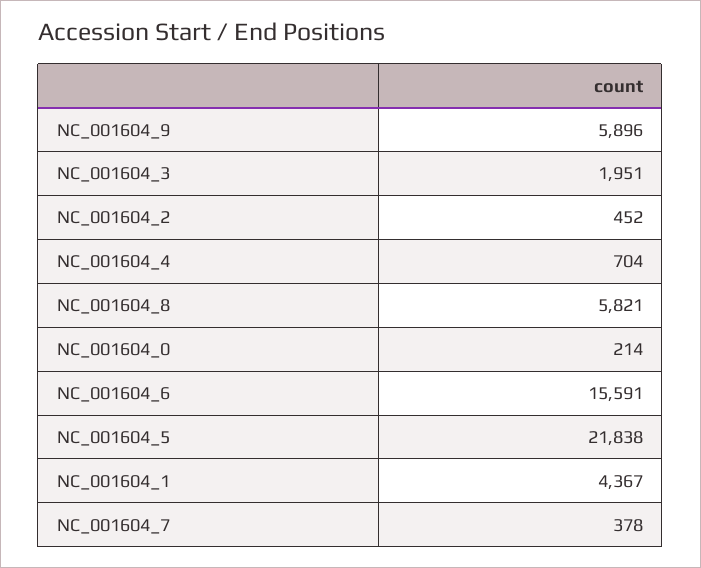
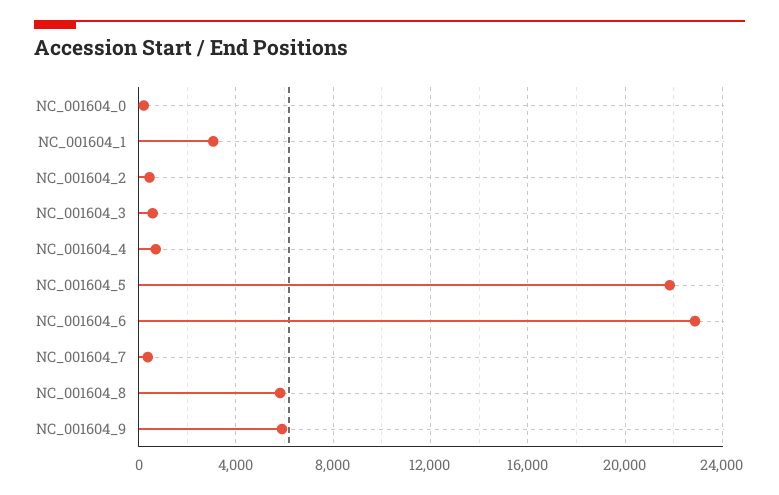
NC_001604_3: 1951 -> 500
NC_001604_6: 15591 -> 23000
NC_001604_1: 4367 -> 3000

